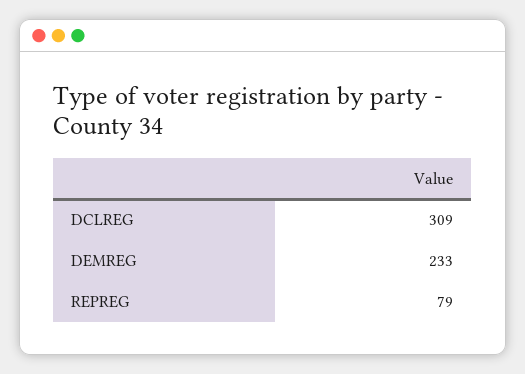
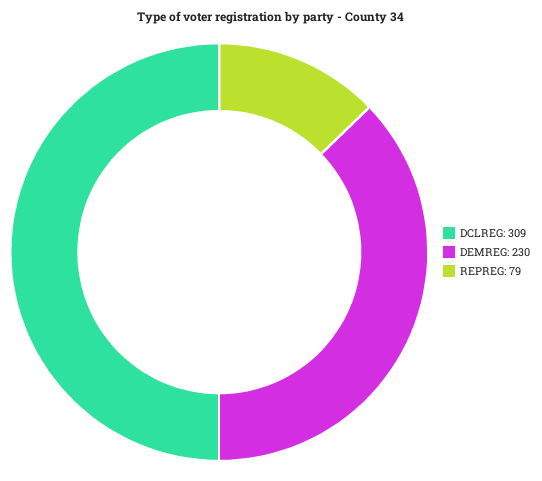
DEMREG: 233 -> 230

